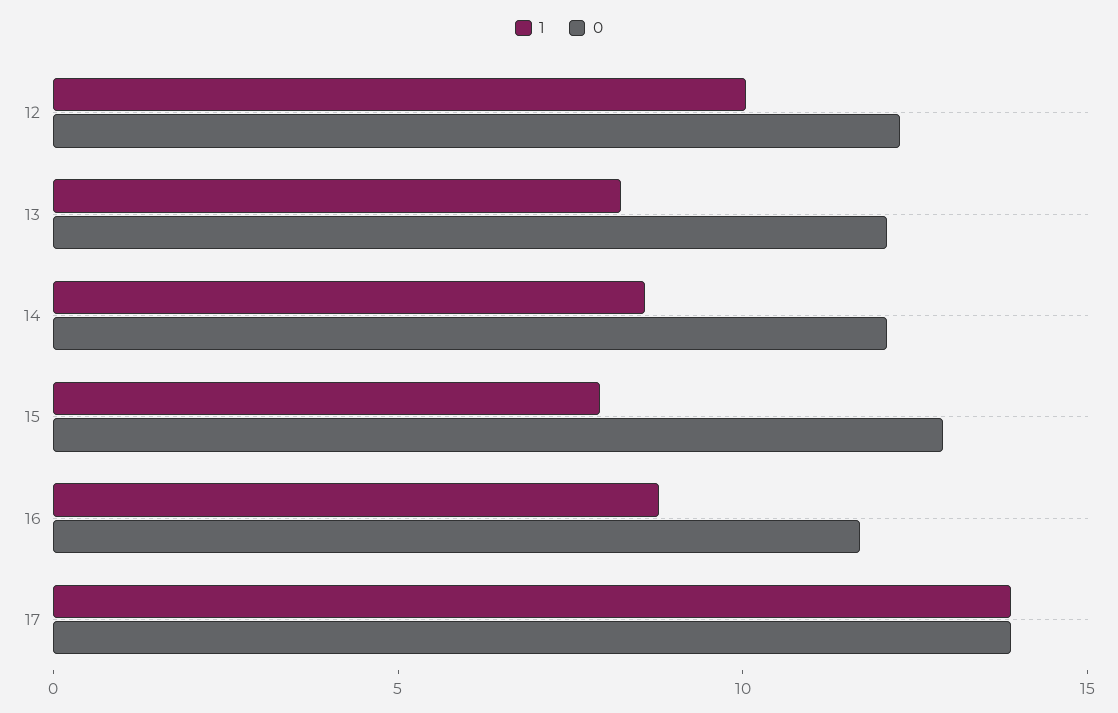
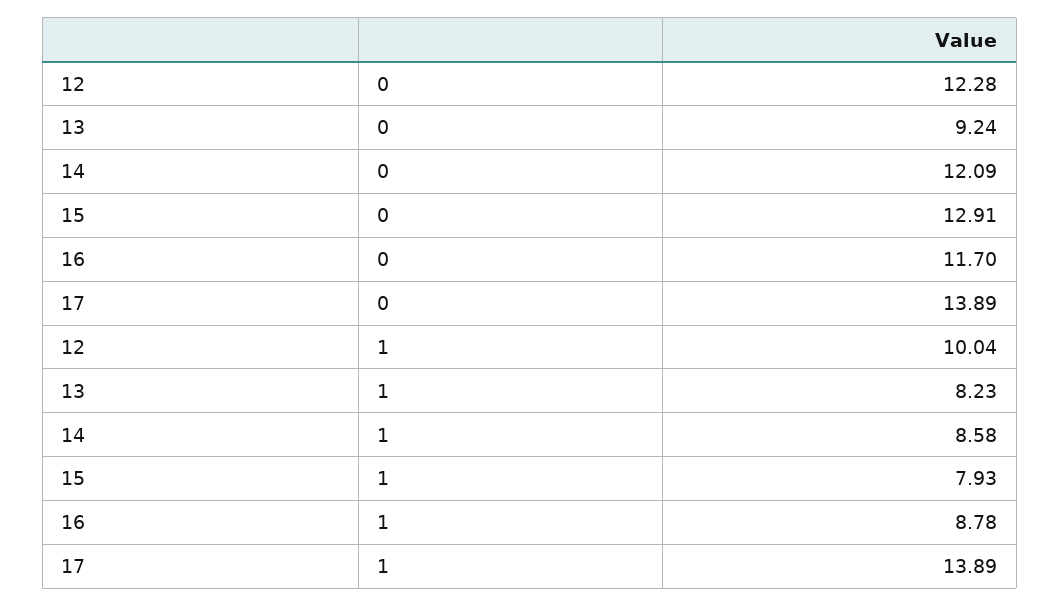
0, 13: 12 -> 9.24

